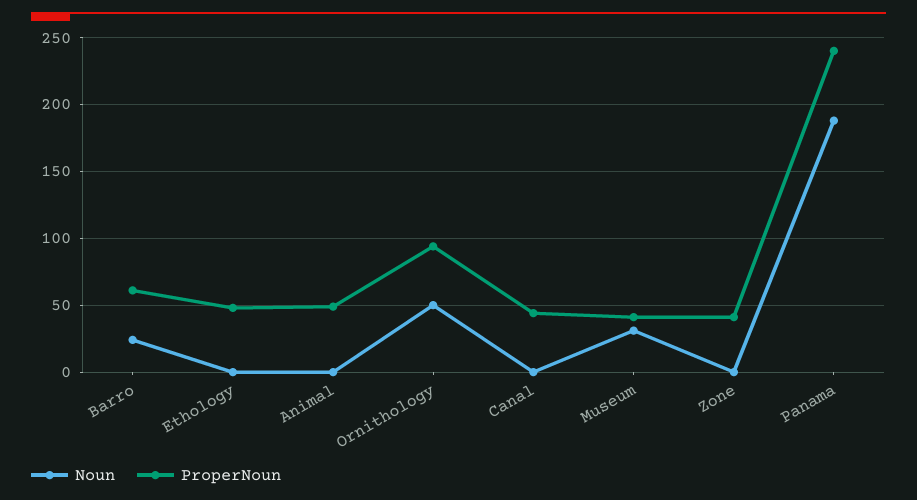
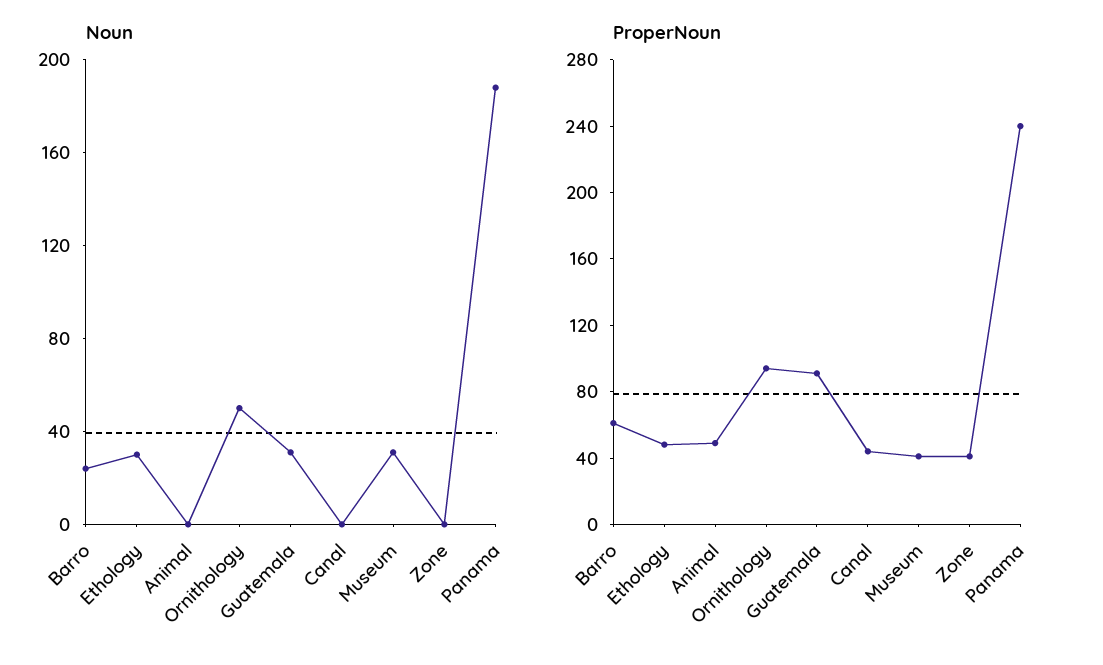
Noun, Ethology: 0 -> 30
Noun, Guatemala: none -> 30
ProperNoun, Guatemala: none -> 90

